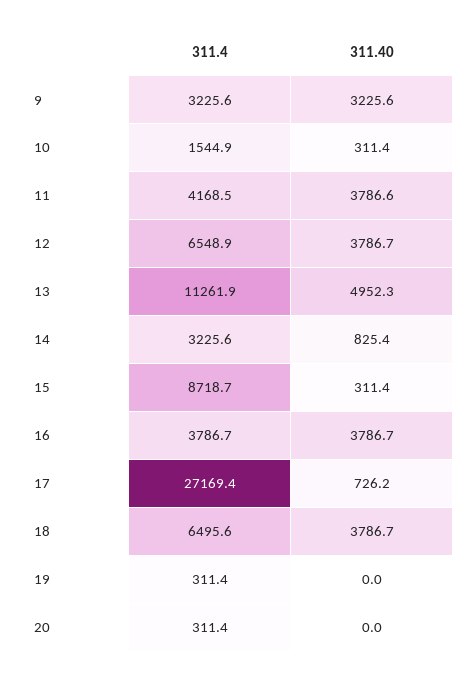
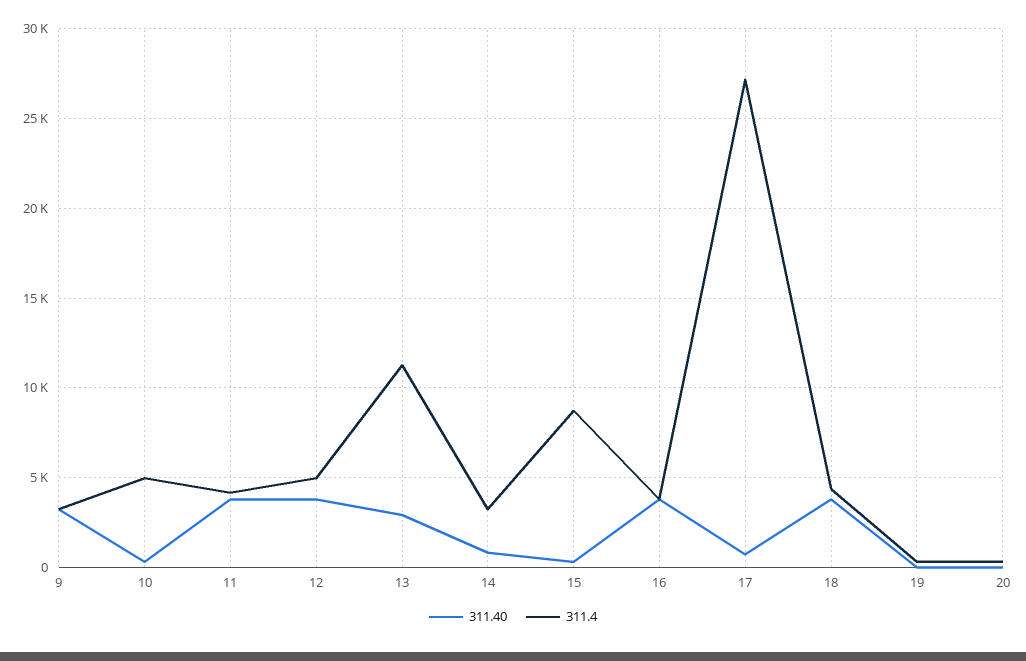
311.4, 10: 1544.9 -> 5000
311.4, 12: 6548.9 -> 5000
311.40, 13: 4952.3 -> 3000
311.4, 18: 6495.6 -> 4500

